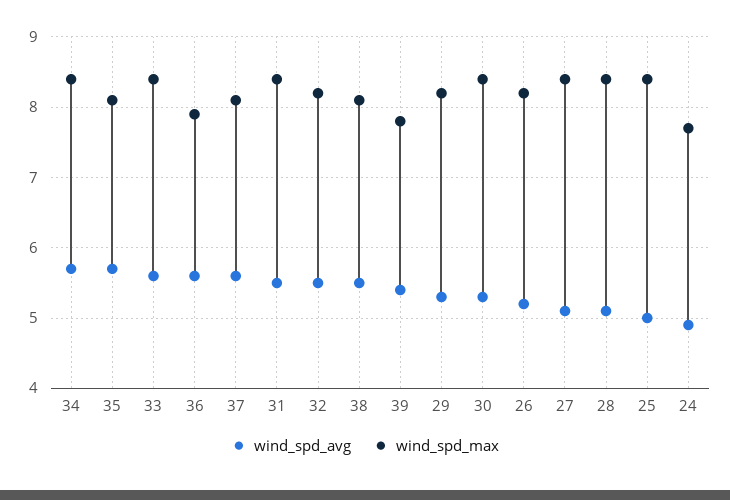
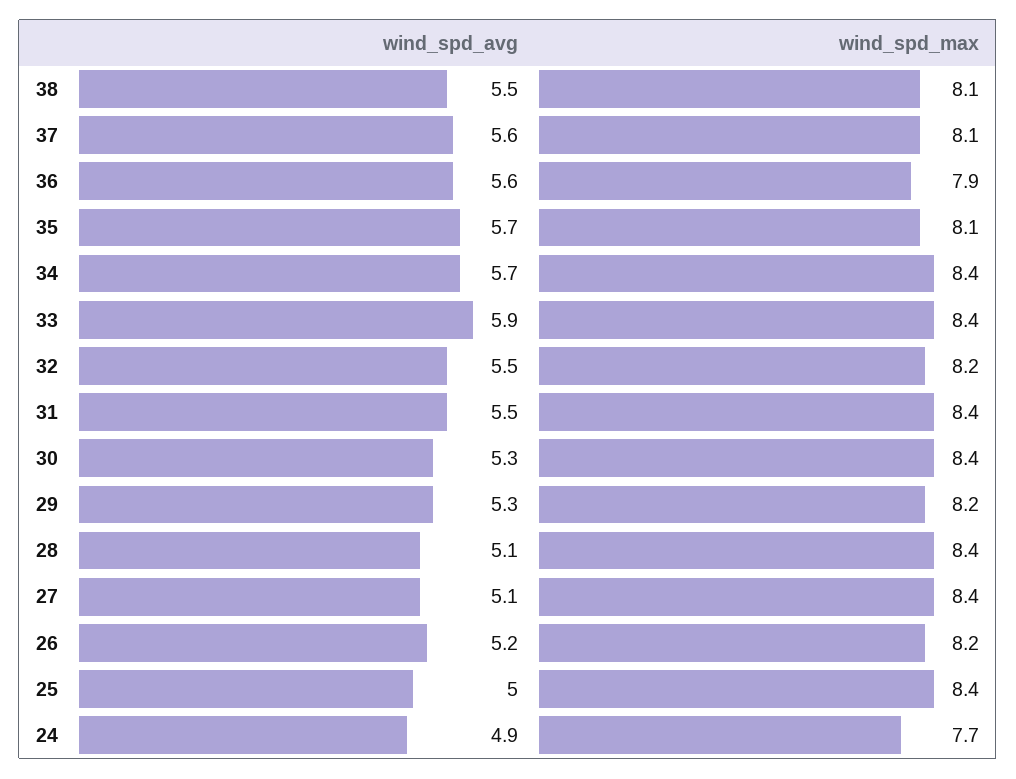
wind_spd_avg, 33: 5.6 -> 5.9
wind_spd_avg, 39: 5.4 -> none
wind_spd_max, 39: 7.8 -> none

